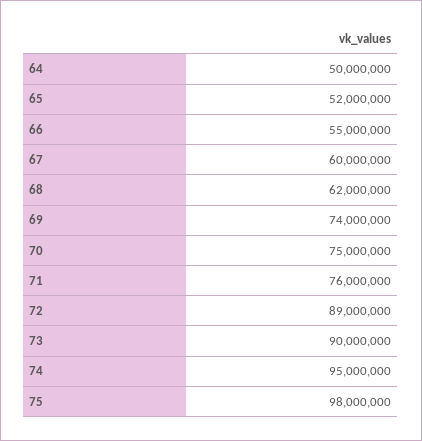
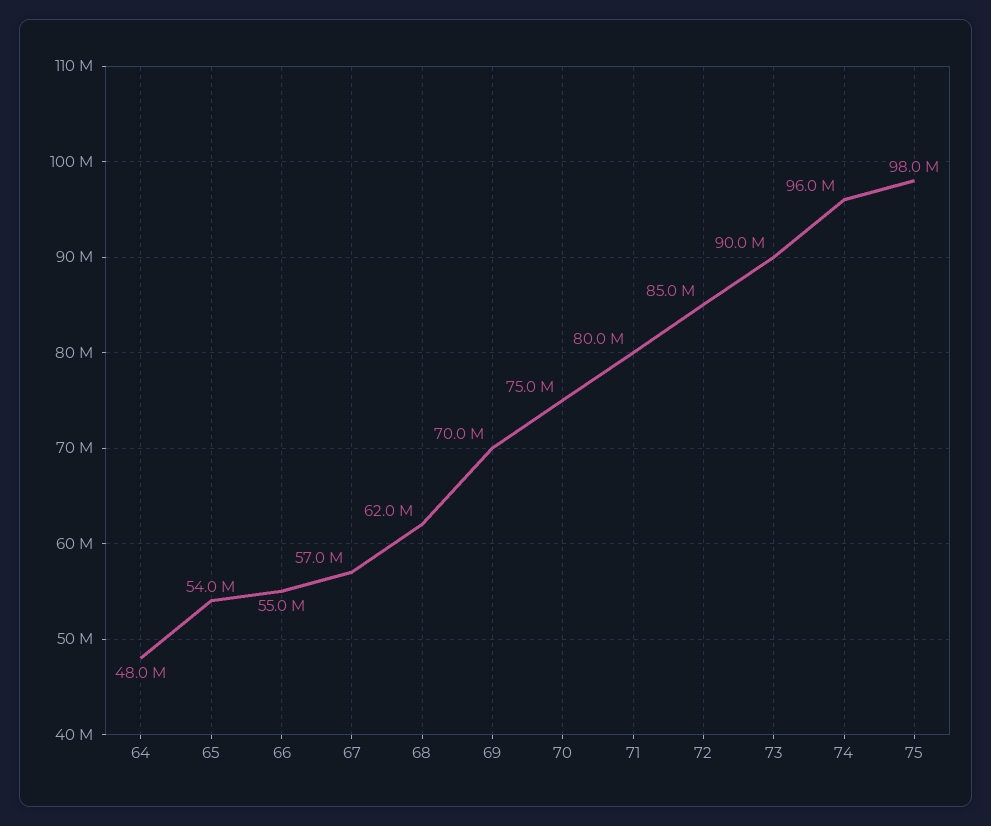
64: 50000000 -> 48000000
65: 52000000 -> 54000000
67: 60000000 -> 57000000
69: 74000000 -> 70000000
71: 76000000 -> 80000000
72: 89000000 -> 85000000
74: 95000000 -> 96000000

